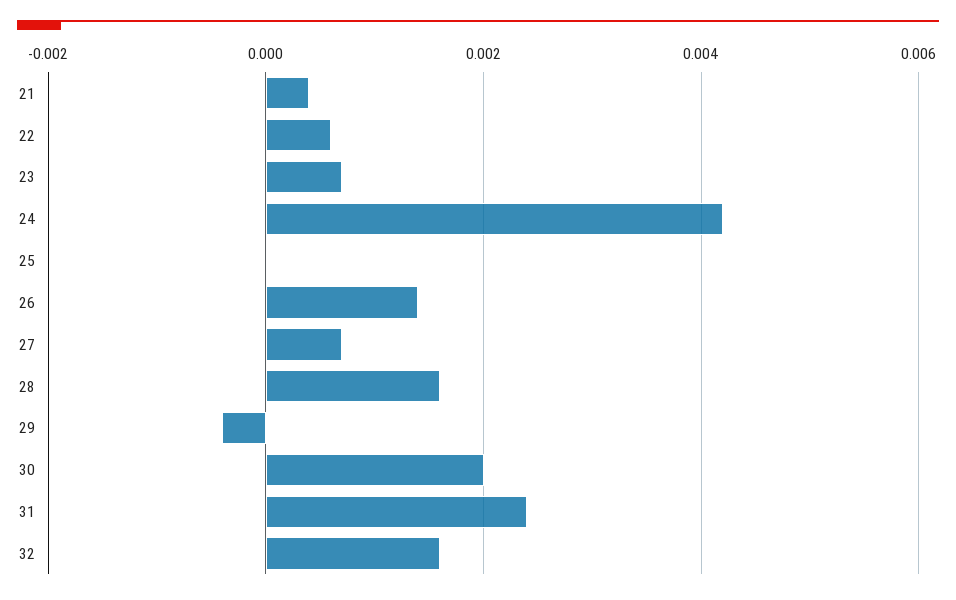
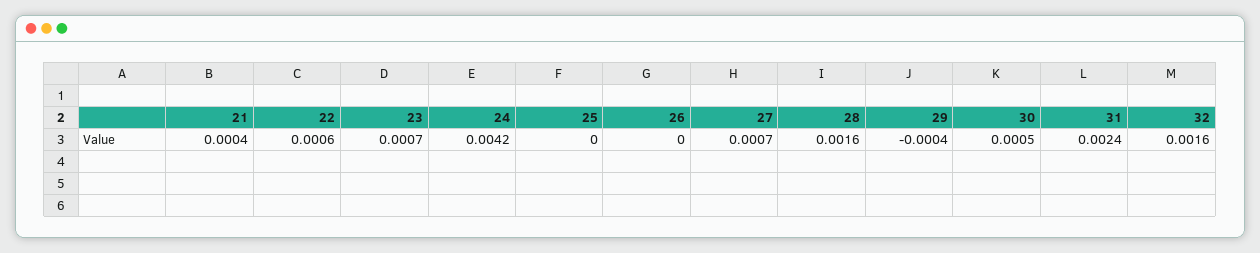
26: 0.0015 -> 0
30: 0.002 -> 0.0005

